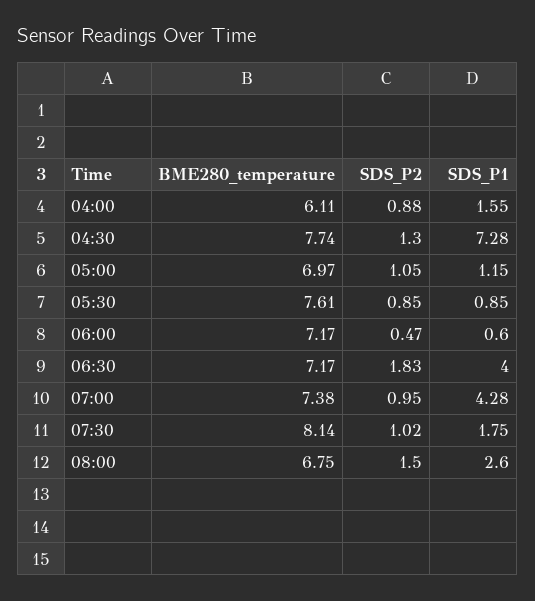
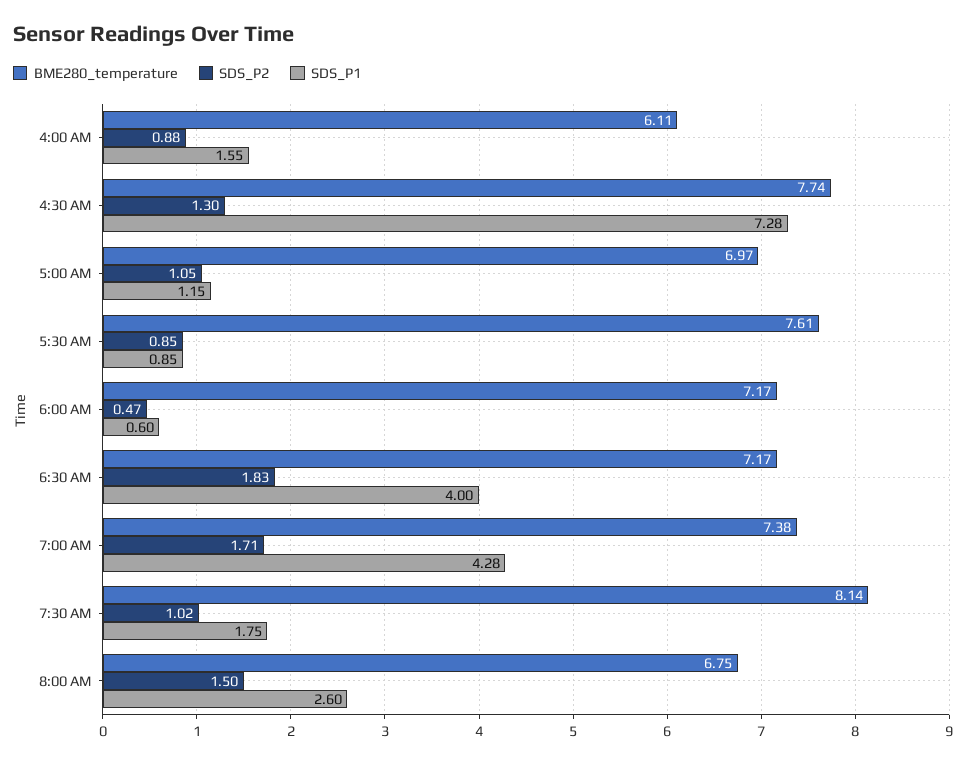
SDS_P2, 07:00: 0.95 -> 1.71

